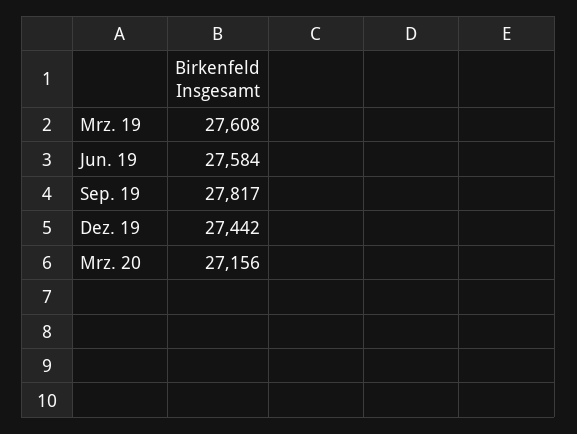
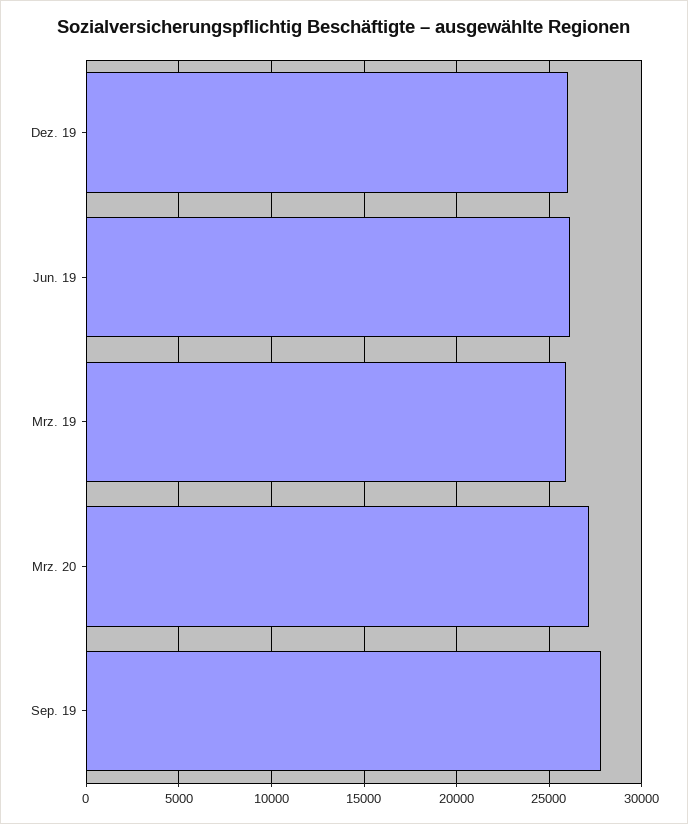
Mrz. 19: 27608 -> 26000
Jun. 19: 27584 -> 26000
Dez. 19: 27442 -> 26000

